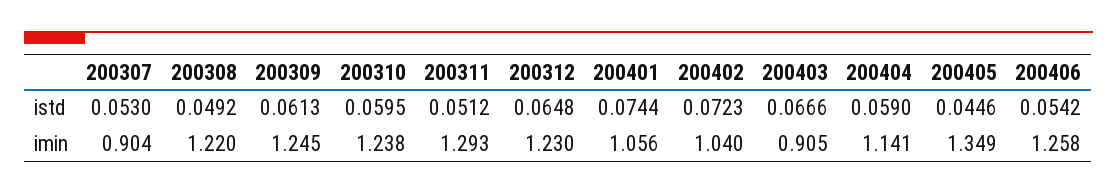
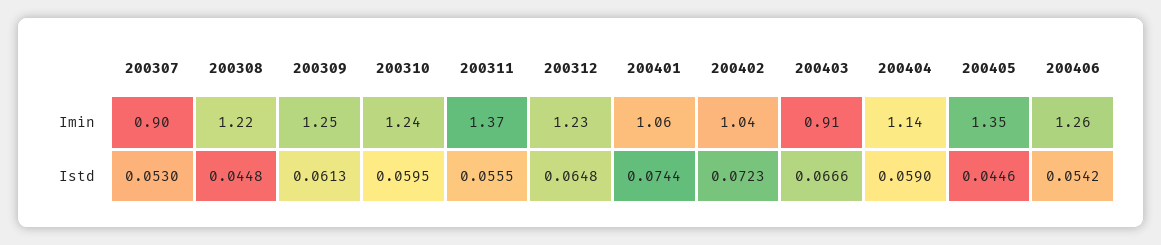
200308, istd: 0.0492 -> 0.0448
200311, istd: 0.0512 -> 0.0555
200311, imin: 1.293 -> 1.37

